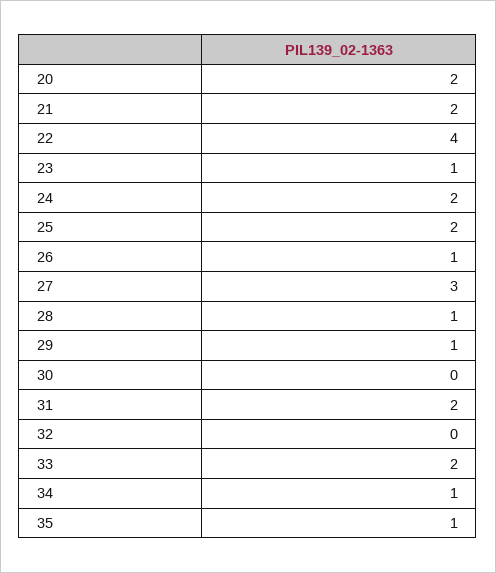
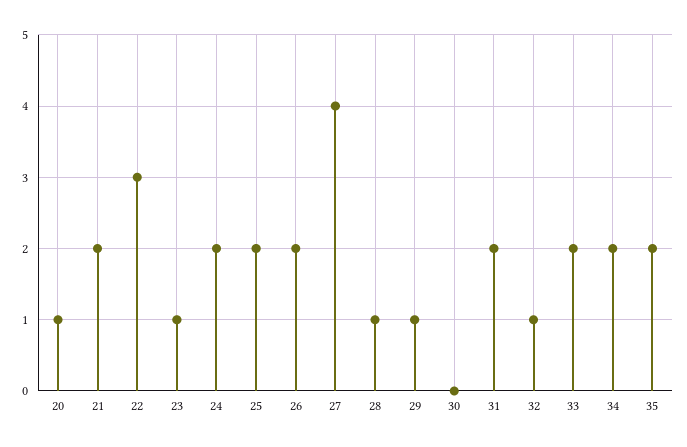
20: 2 -> 1
22: 4 -> 3
26: 1 -> 2
27: 3 -> 4
32: 0 -> 1
34: 1 -> 2
35: 1 -> 2

